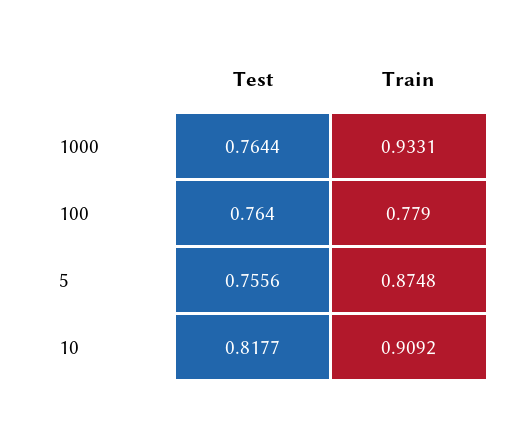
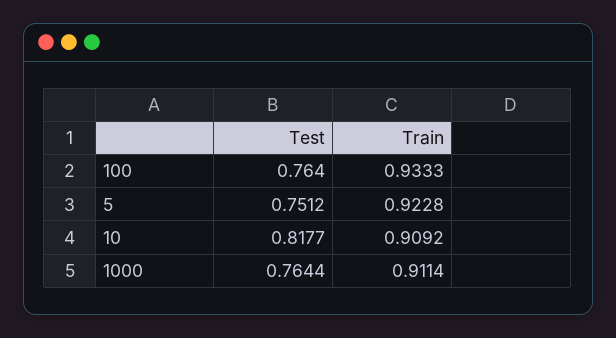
Train, 1000: 0.9331 -> 0.9114
Train, 100: 0.779 -> 0.9333
Test, 5: 0.7556 -> 0.7512
Train, 5: 0.8748 -> 0.9228

